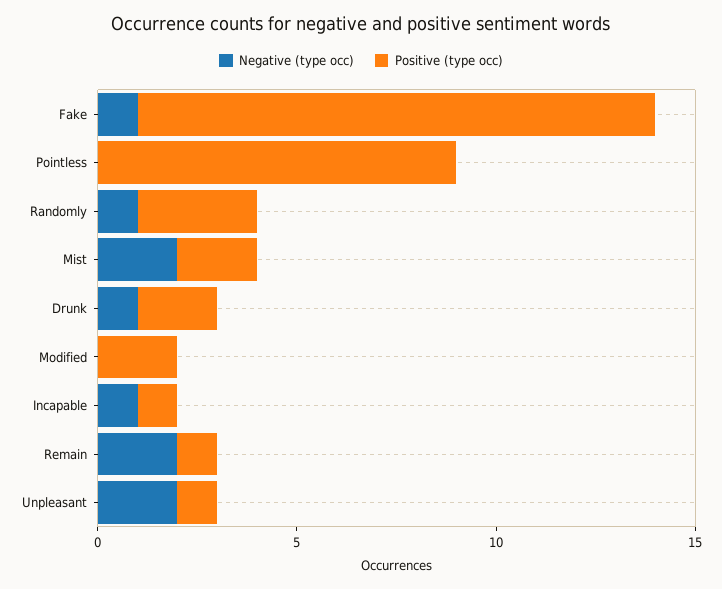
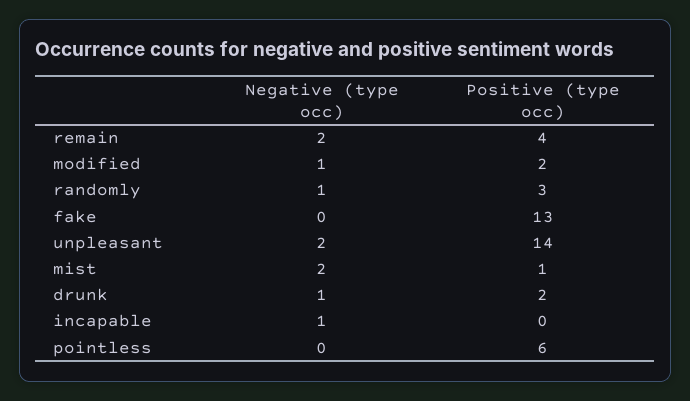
Negative (type occ), Fake: 1 -> 0
Positive (type occ), Pointless: 9 -> 6
Positive (type occ), Mist: 2 -> 1
Negative (type occ), Modified: 0 -> 1
Positive (type occ), Incapable: 1 -> 0
Positive (type occ), Remain: 1 -> 4
Positive (type occ), Unpleasant: 1 -> 14

